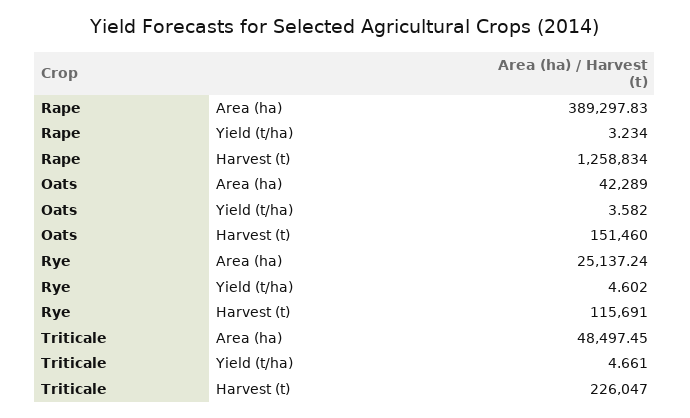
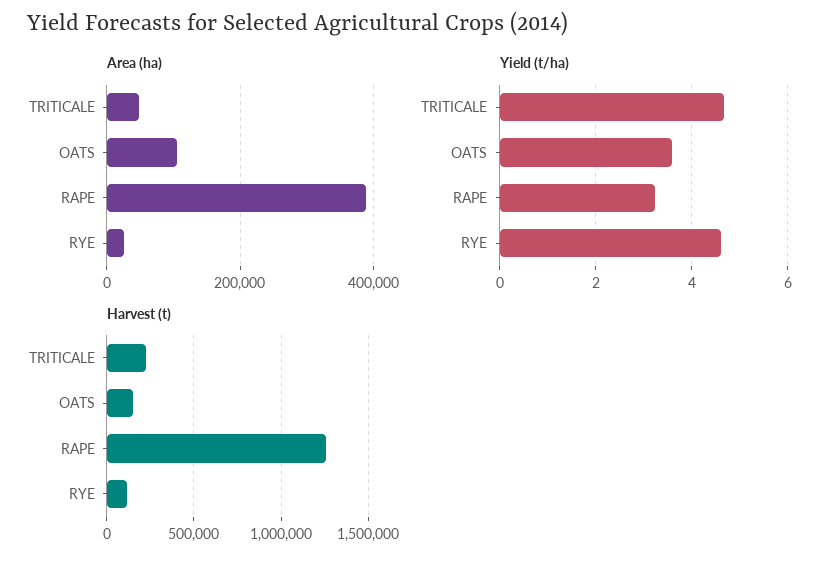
Area (ha), Oats: 42289 -> 100000

